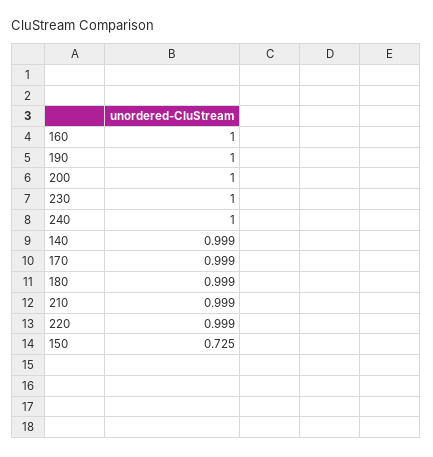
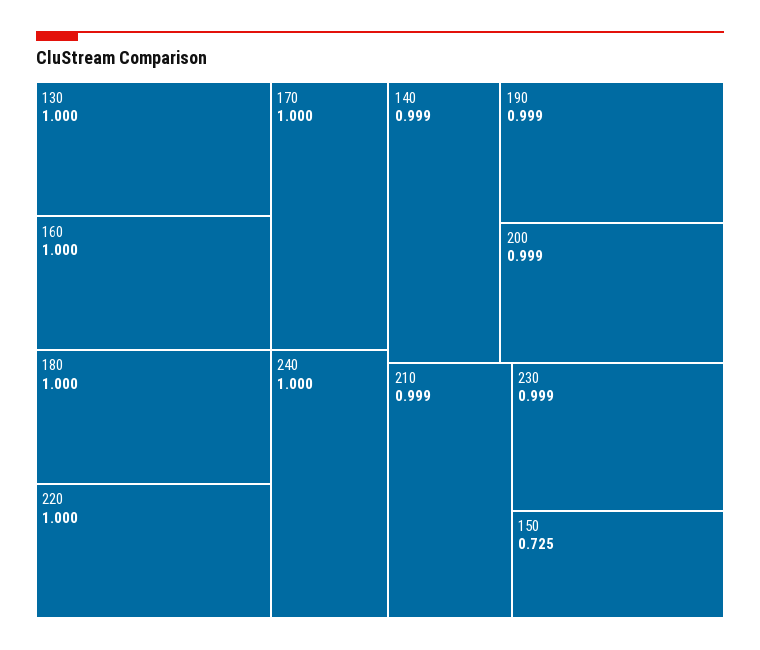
190: 1 -> 0.999
200: 1 -> 0.999
230: 1 -> 0.999
170: 0.999 -> 1
180: 0.999 -> 1
220: 0.999 -> 1
130: none -> 1

